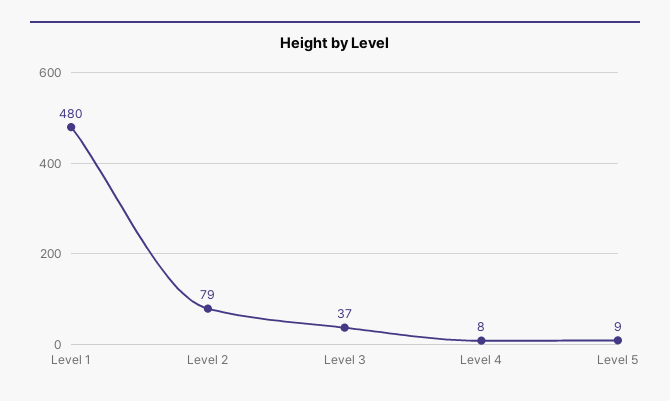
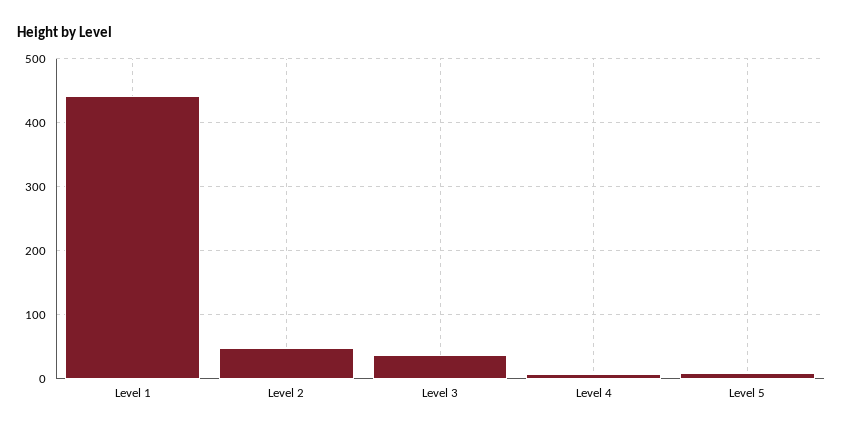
Level 1: 480 -> 440
Level 2: 79 -> 50

